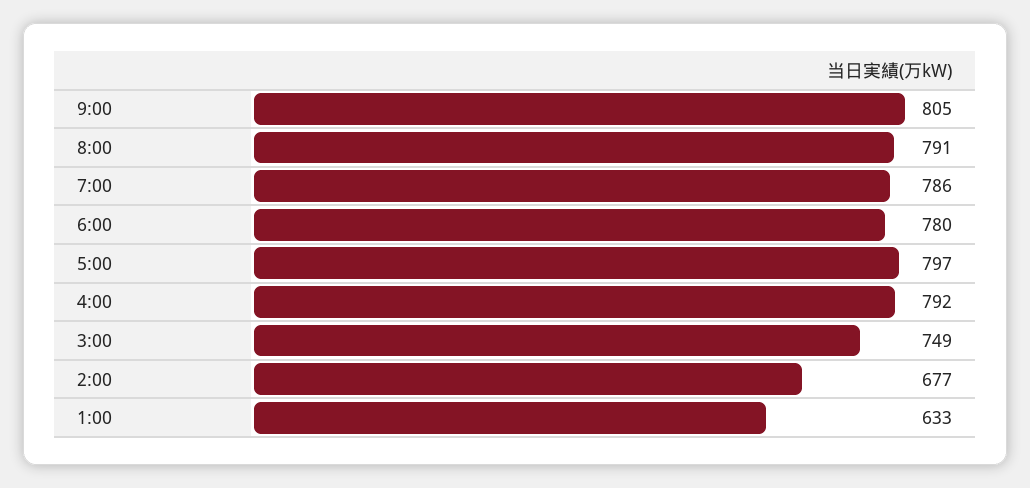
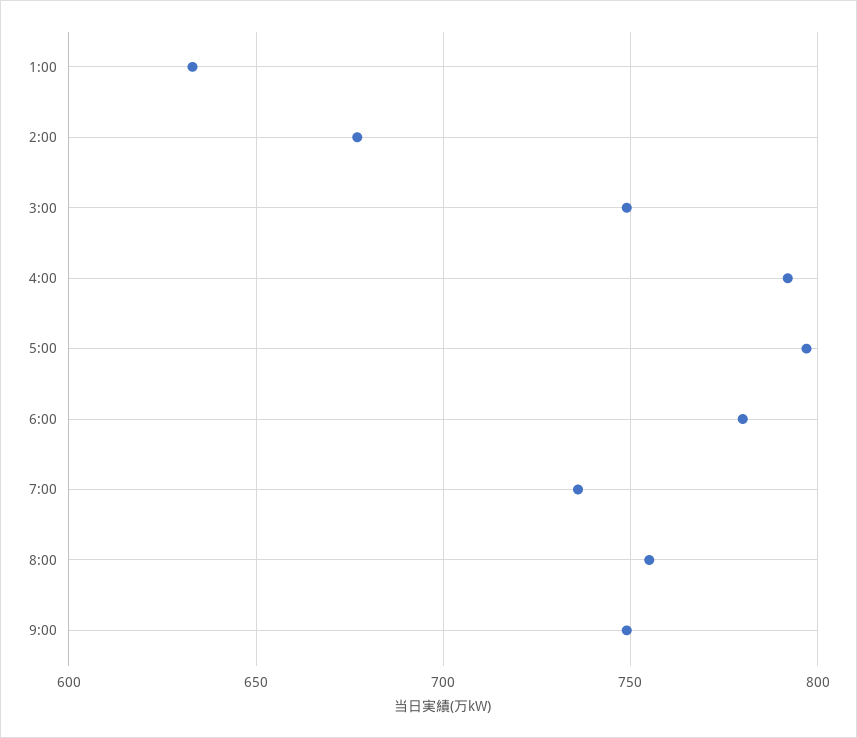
9:00: 805 -> 750
8:00: 791 -> 755
7:00: 786 -> 735

